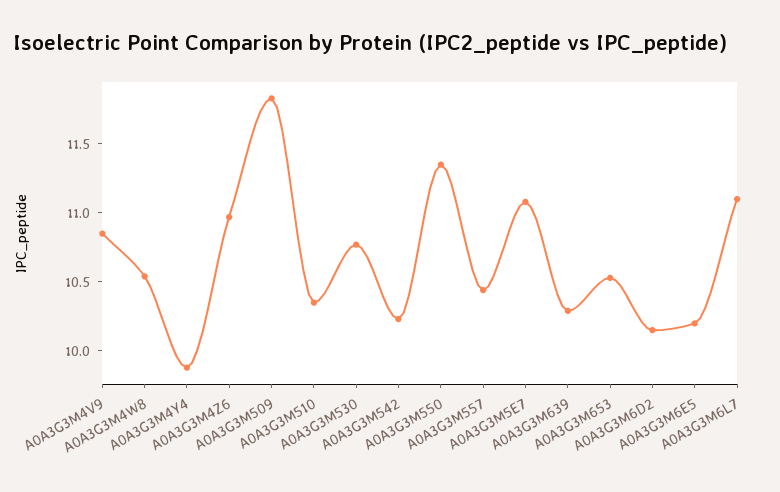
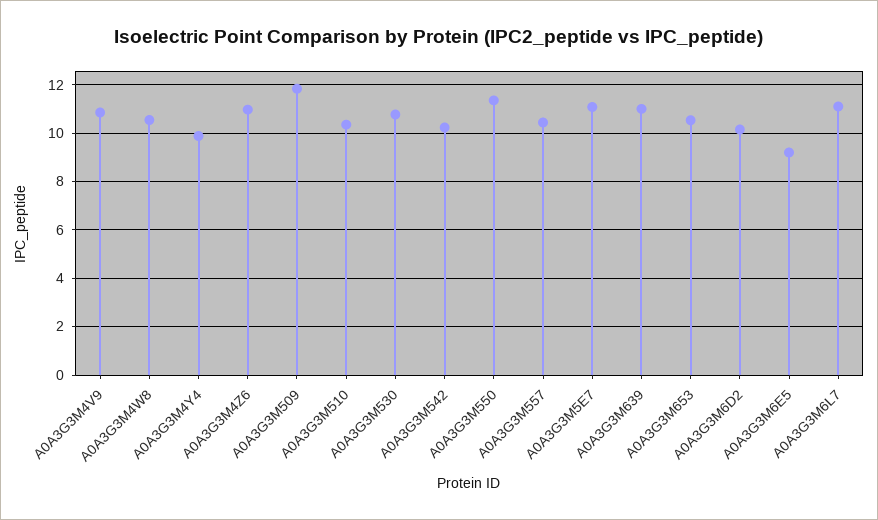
A0A3G3M639: 10.3 -> 11
A0A3G3M6E5: 10.2 -> 9.25

